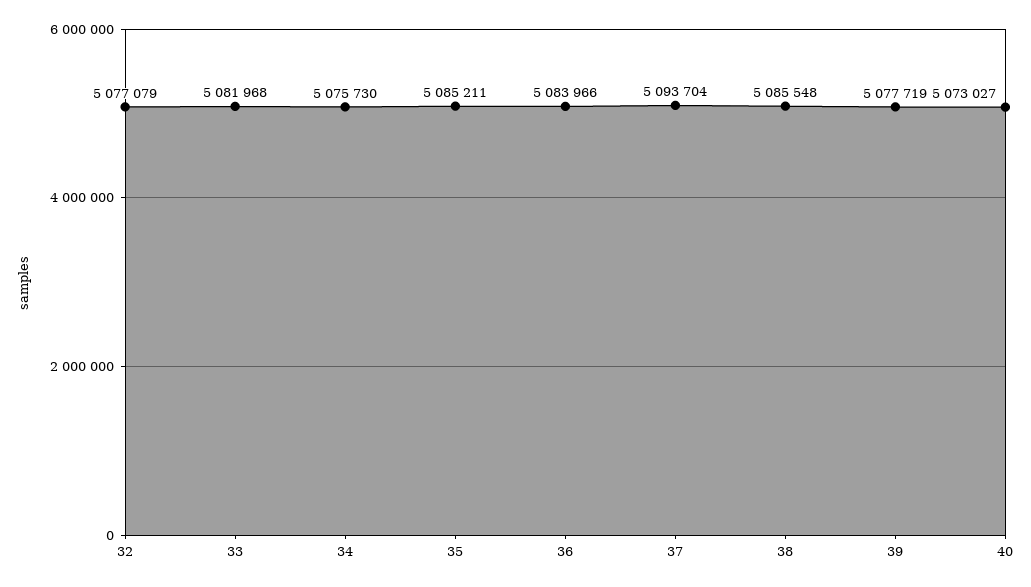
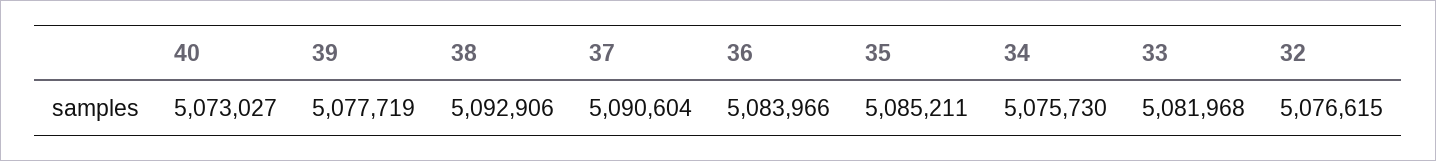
32: 5077079 -> 5076615
37: 5093704 -> 5090604
38: 5085548 -> 5092906

